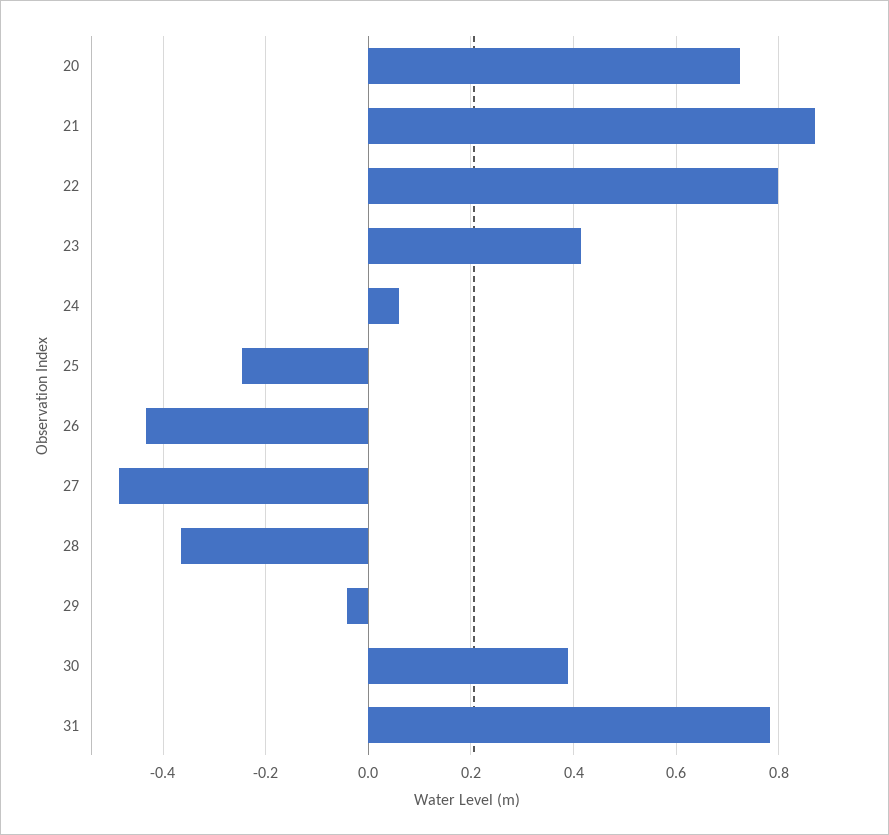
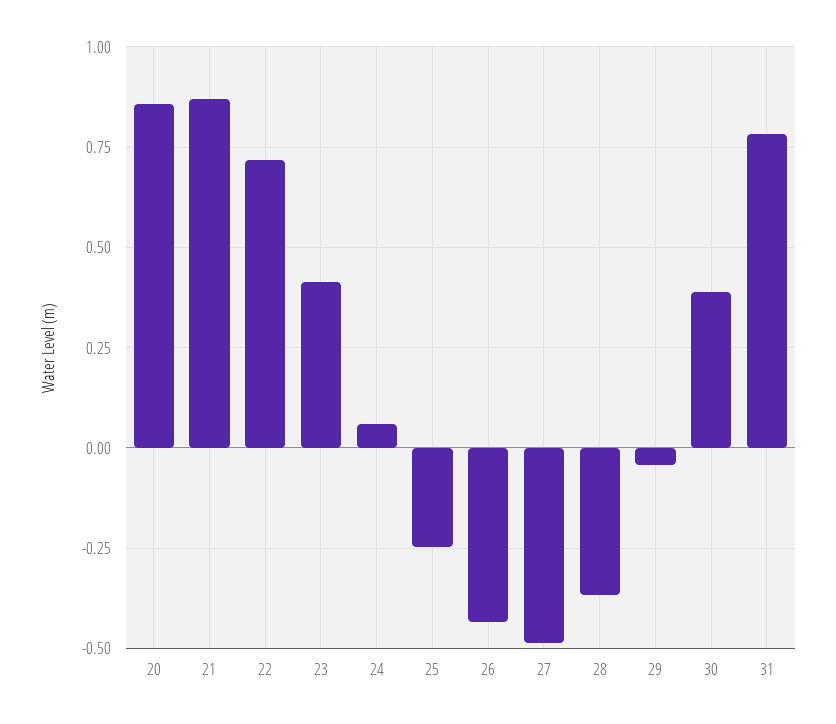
20: 0.72 -> 0.85
22: 0.8 -> 0.725

